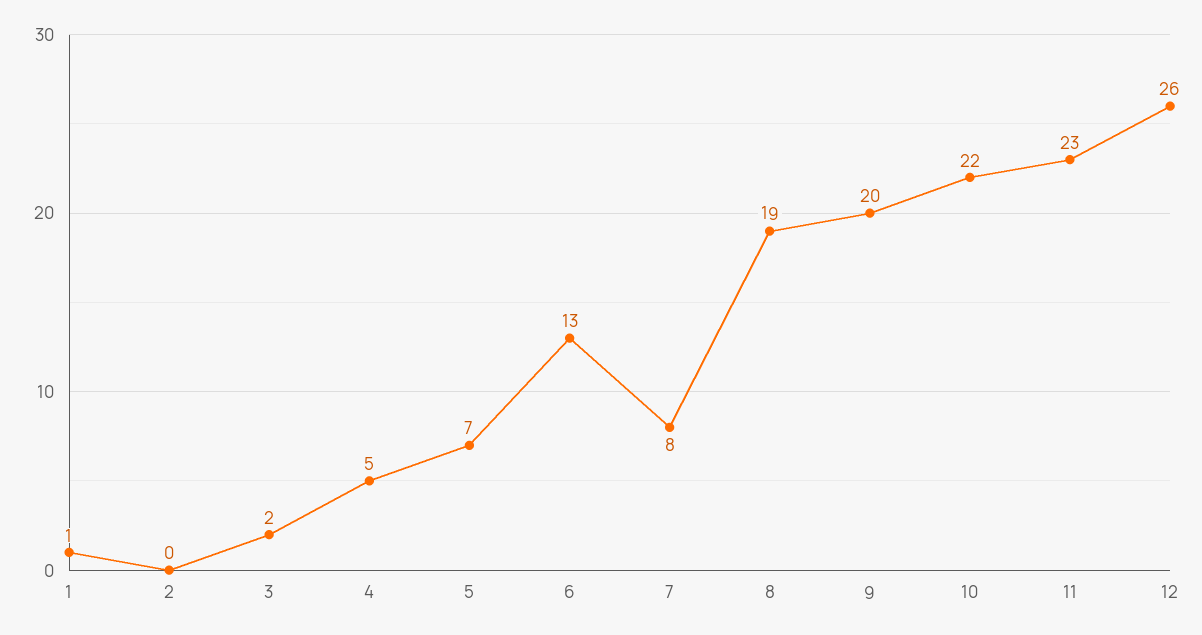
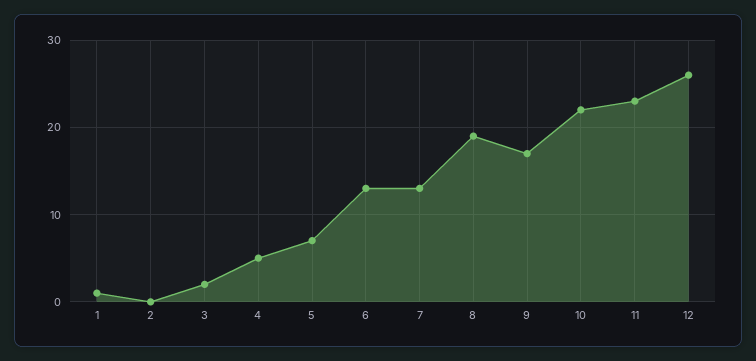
7: 8 -> 13
9: 20 -> 17

